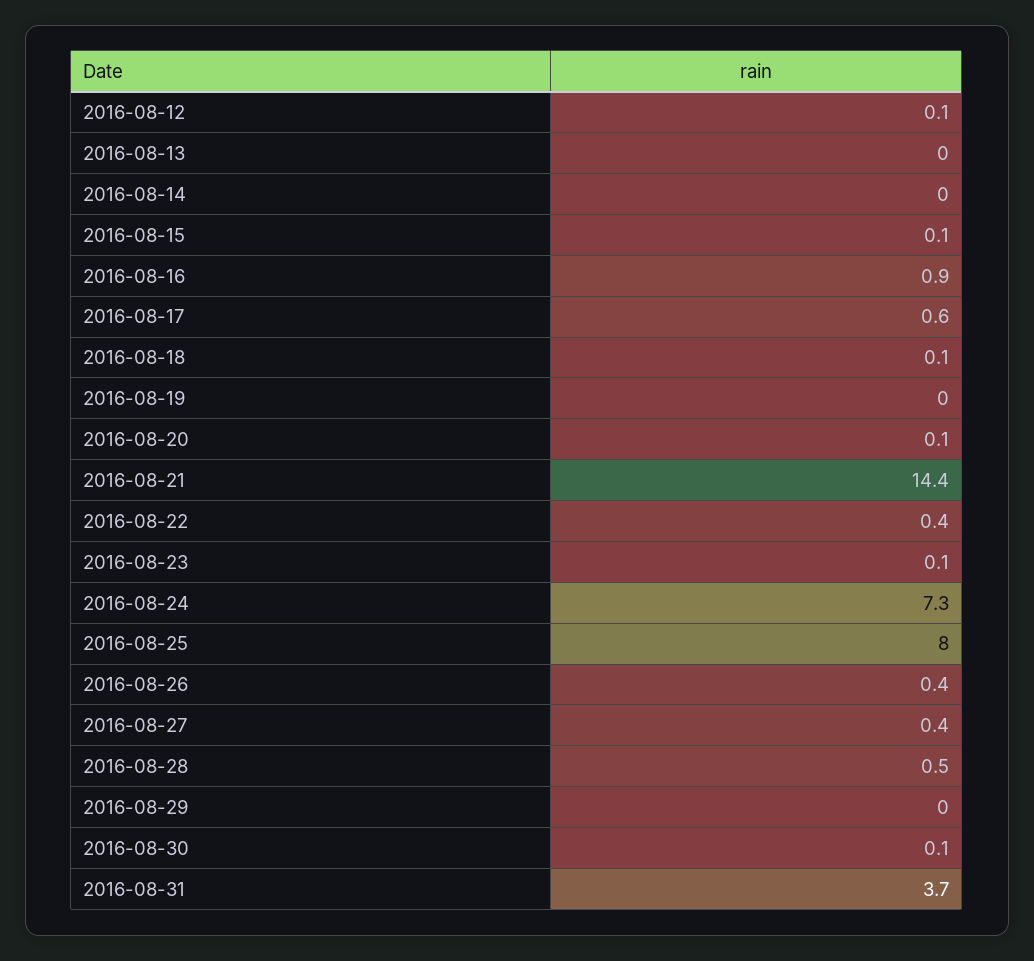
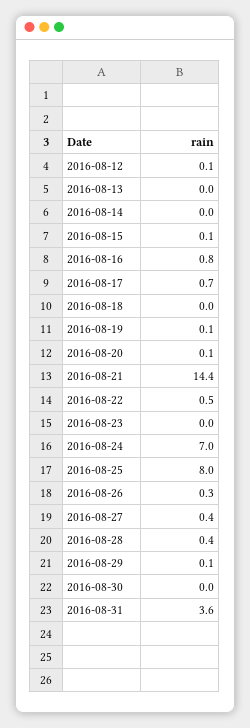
2016-08-16: 0.9 -> 0.8
2016-08-17: 0.6 -> 0.7
2016-08-18: 0.1 -> 0
2016-08-19: 0 -> 0.1
2016-08-22: 0.4 -> 0.5
2016-08-23: 0.1 -> 0
2016-08-24: 7.3 -> 7
2016-08-26: 0.4 -> 0.3
2016-08-28: 0.5 -> 0.4
2016-08-29: 0 -> 0.1
2016-08-30: 0.1 -> 0
2016-08-31: 3.7 -> 3.6

